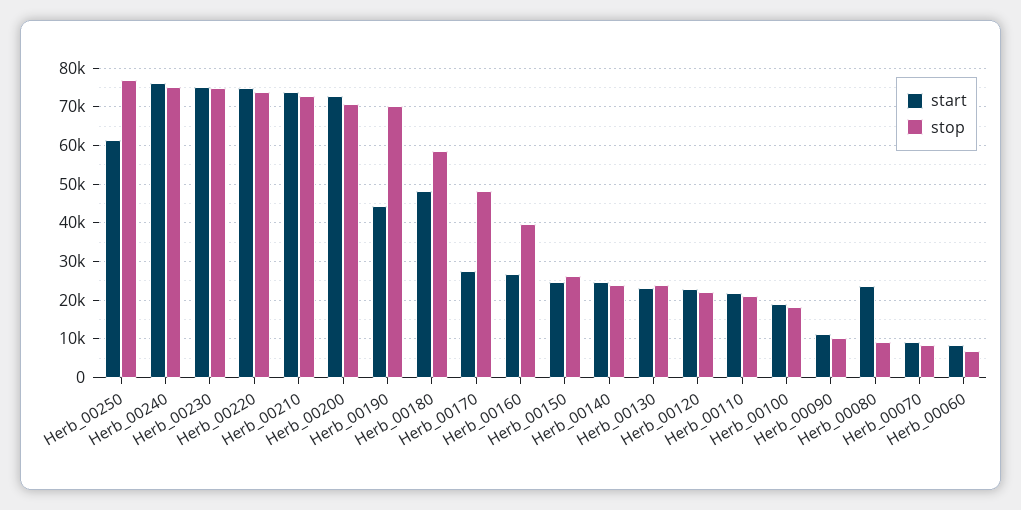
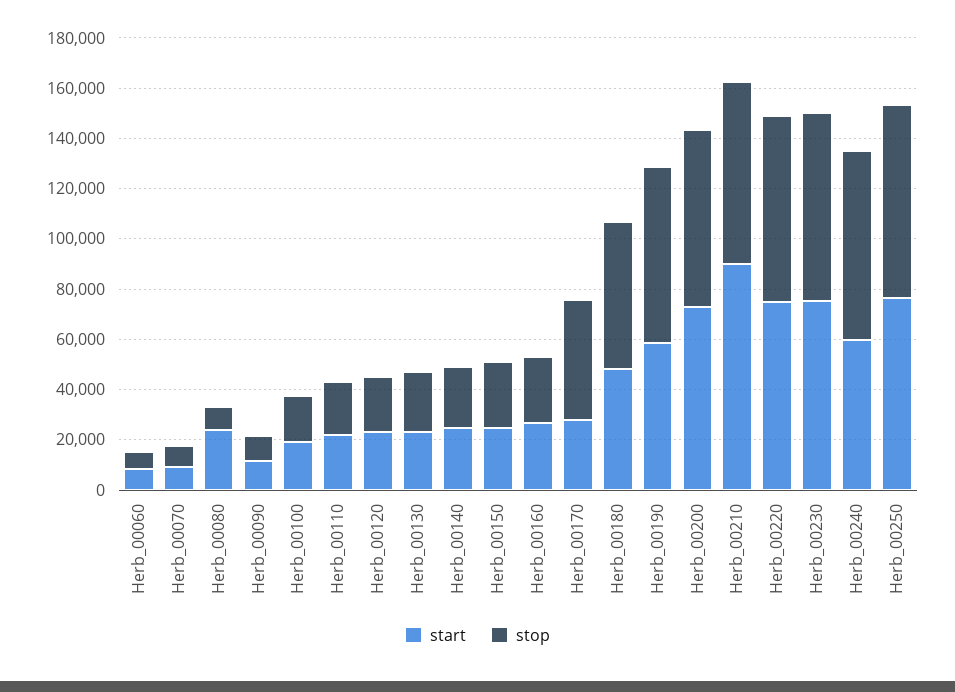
start, Herb_00250: 62000 -> 75000
start, Herb_00240: 76000 -> 60000
start, Herb_00210: 74000 -> 90000
start, Herb_00190: 44000 -> 60000
stop, Herb_00160: 40000 -> 25000

